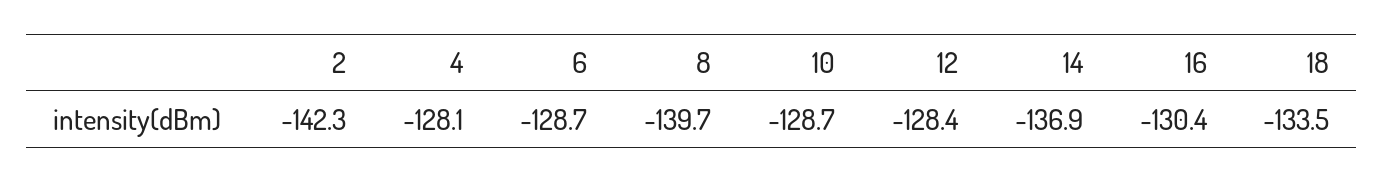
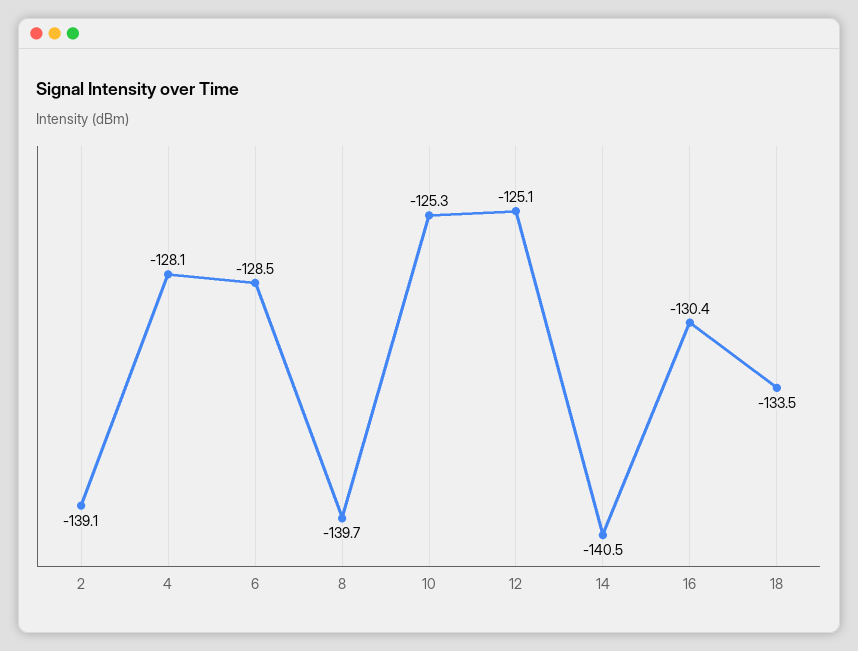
2: -142.3 -> -139.1
6: -128.7 -> -128.5
10: -128.7 -> -125.3
12: -128.4 -> -125.1
14: -136.9 -> -140.5

